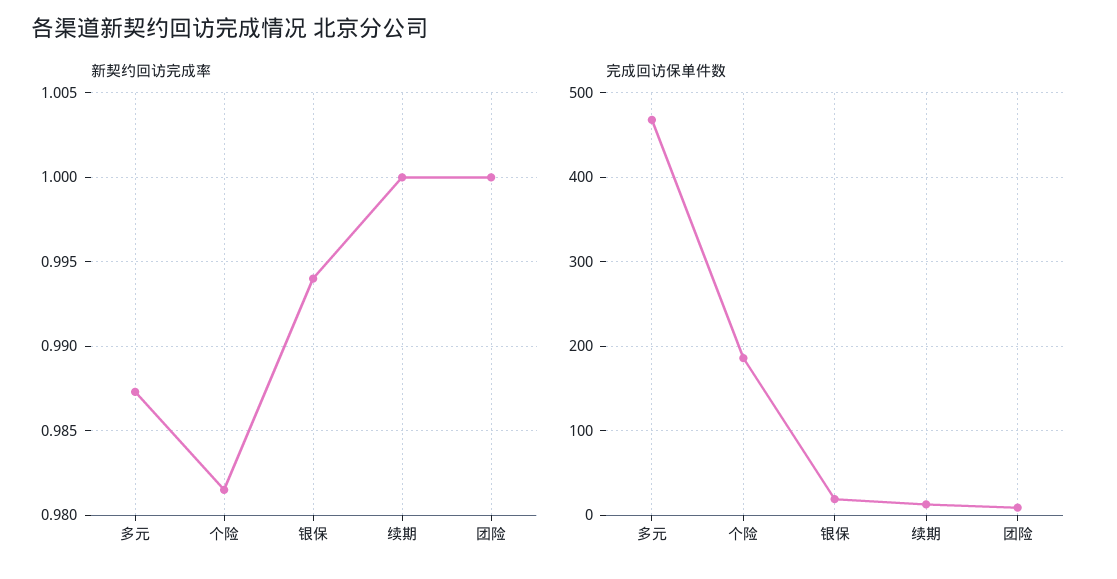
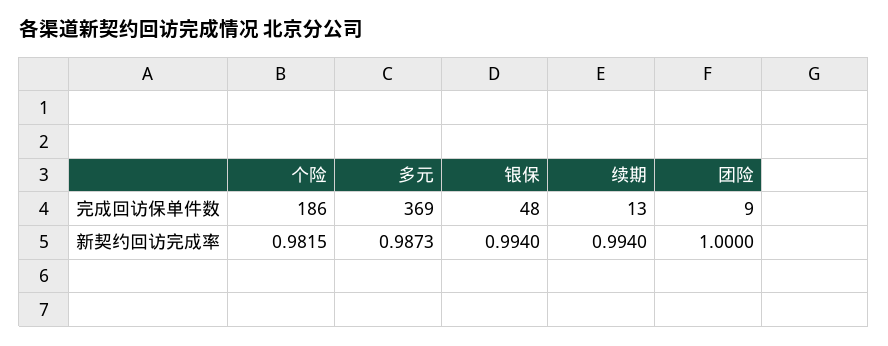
新契约回访完成率, 续期: 1 -> 0.994
完成回访保单件数, 多元: 470 -> 369
完成回访保单件数, 银保: 20 -> 48

